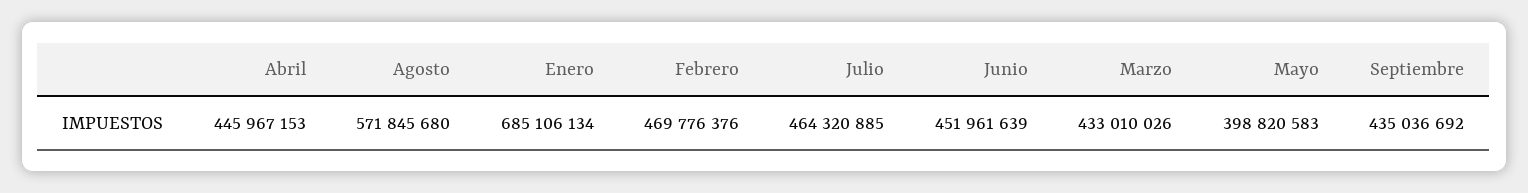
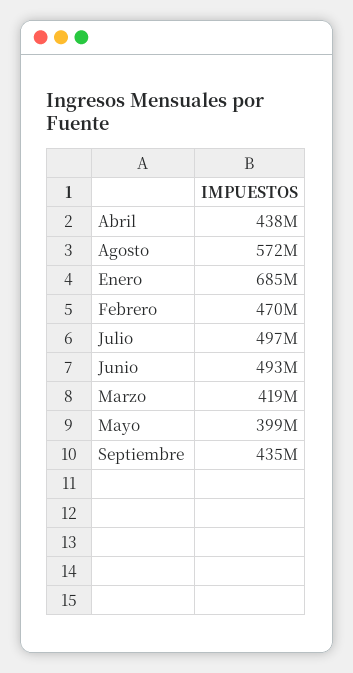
Abril: 445967153 -> 438000000
Julio: 464320885 -> 497000000
Junio: 451961639 -> 493000000
Marzo: 433010026 -> 419000000

